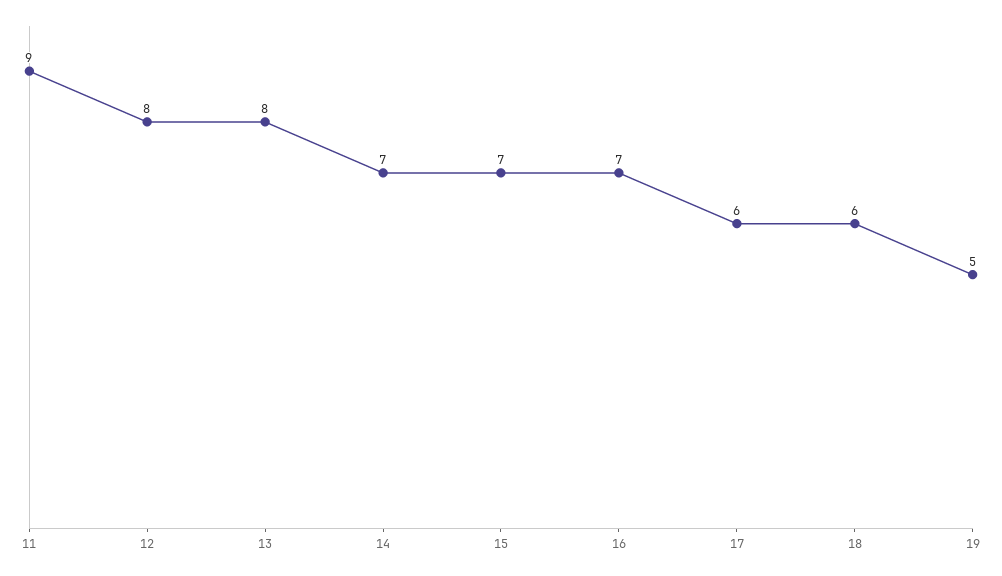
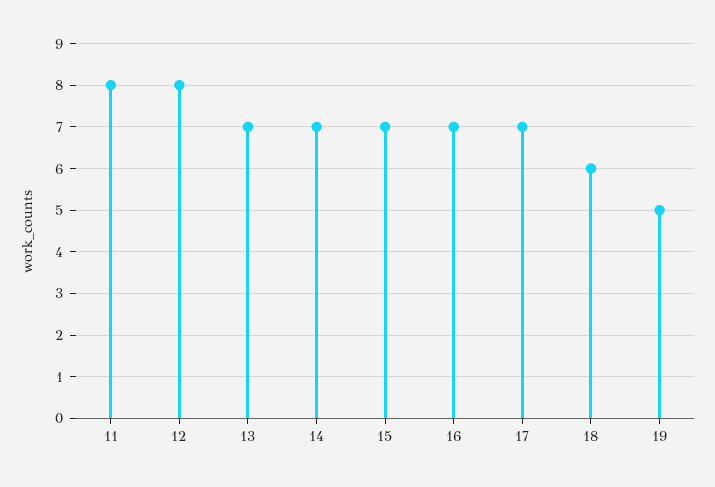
11: 9 -> 8
13: 8 -> 7
17: 6 -> 7

